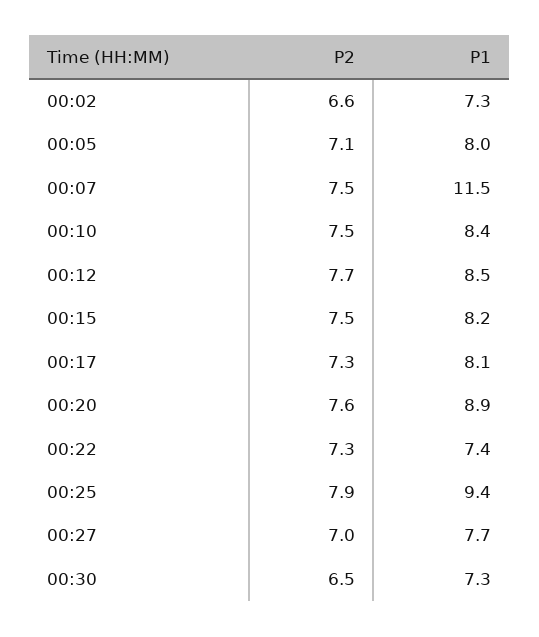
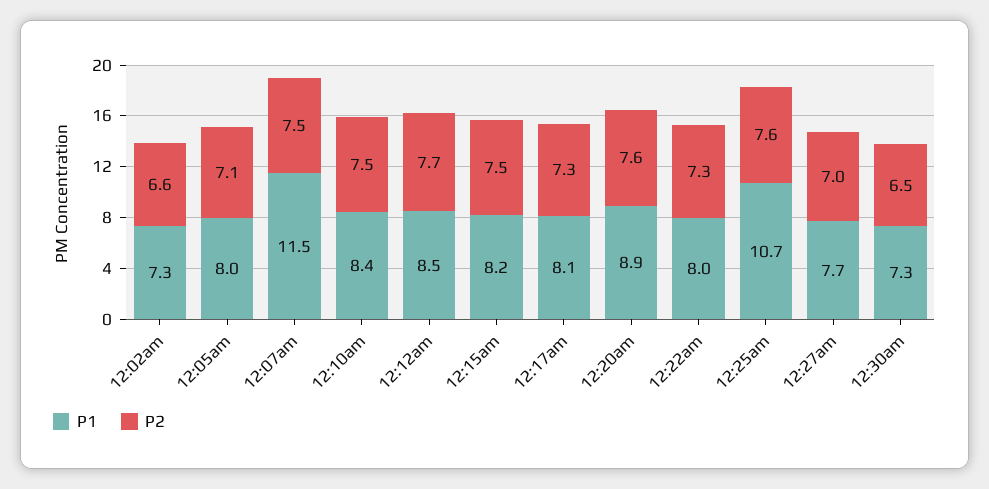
P1, 00:22: 7.4 -> 8
P2, 00:25: 7.9 -> 7.6
P1, 00:25: 9.4 -> 10.7

